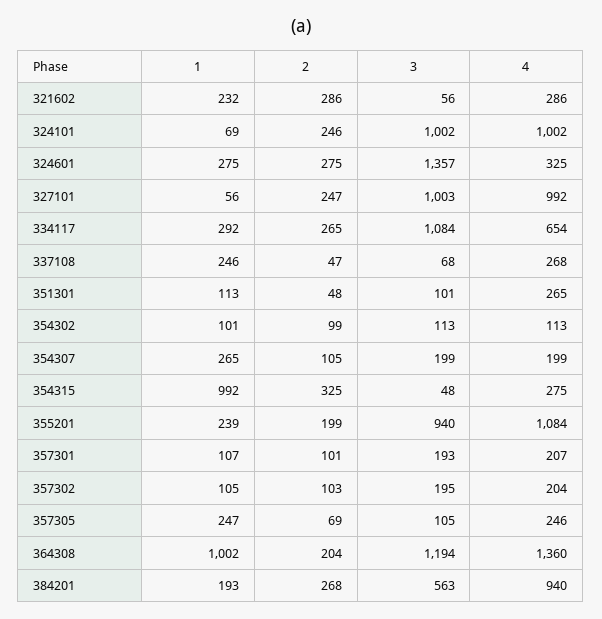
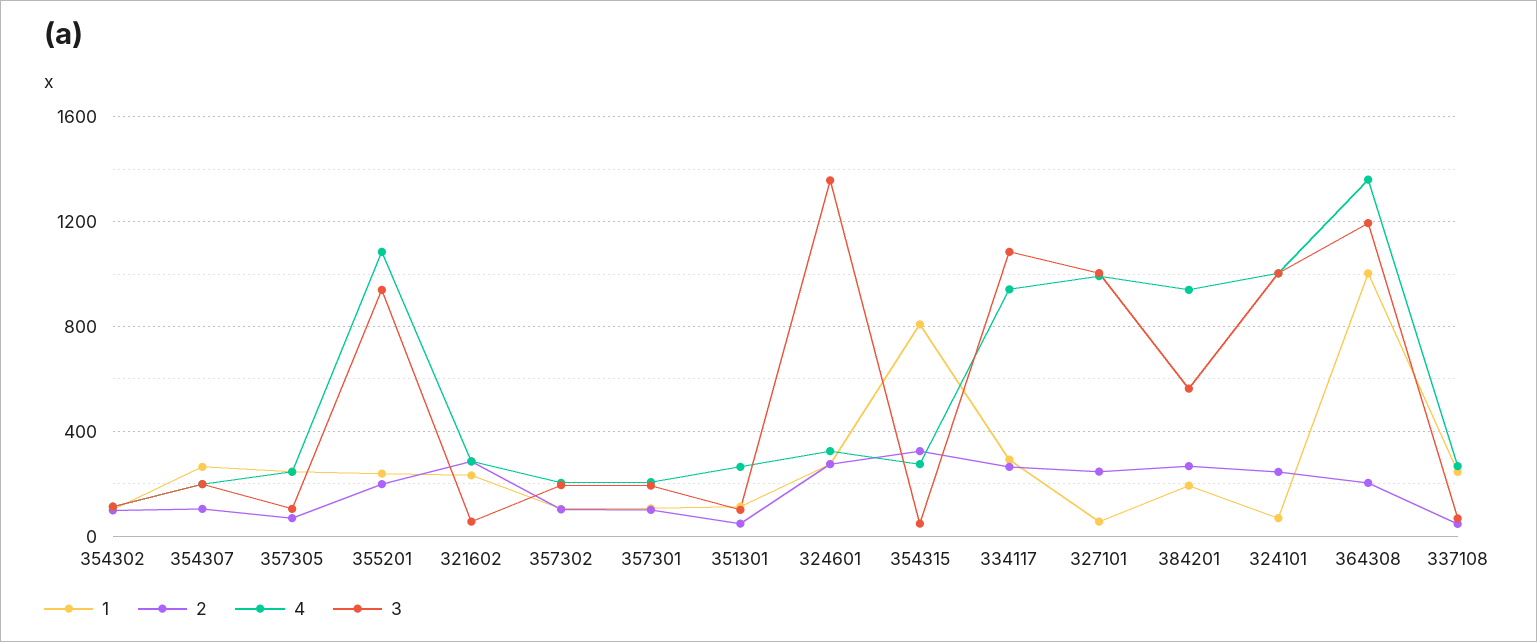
4, 334117: 654 -> 950
1, 354315: 992 -> 800

